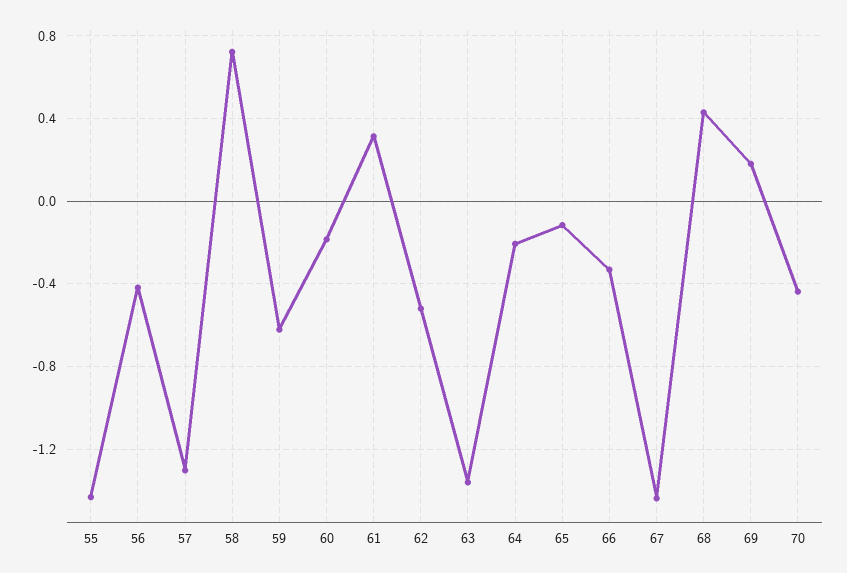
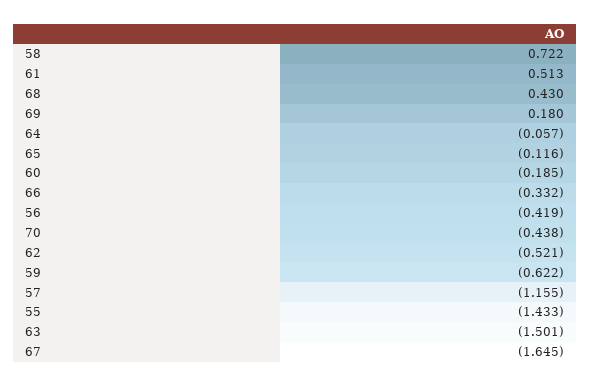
57: -1.3 -> -1.155
61: 0.3 -> 0.513
63: -1.35 -> -1.501
64: -0.2 -> -0.057
67: -1.45 -> -1.645

